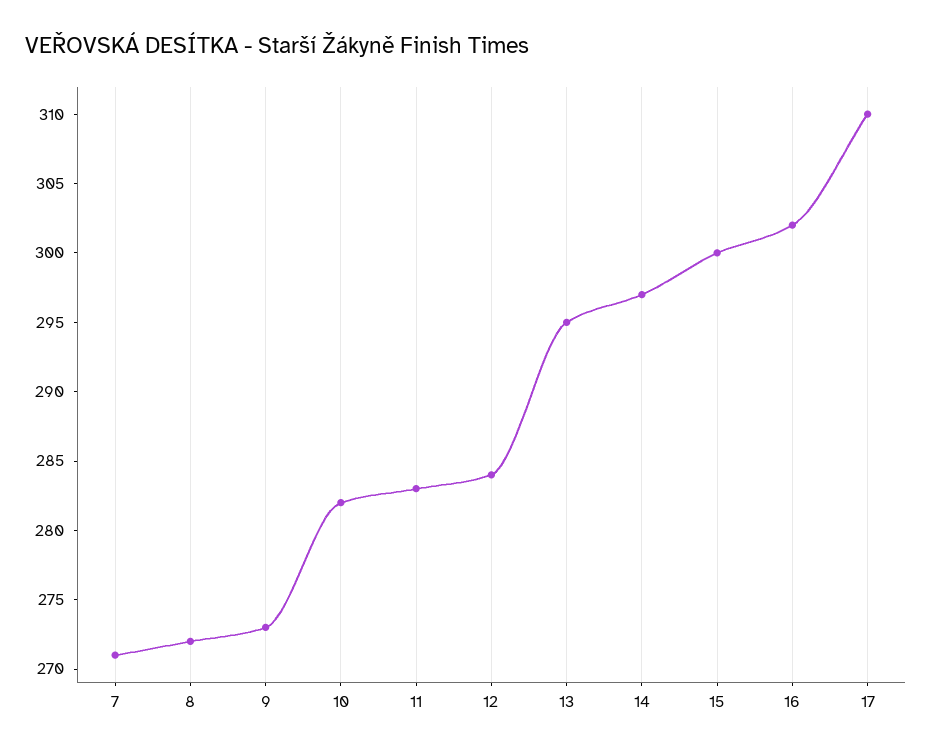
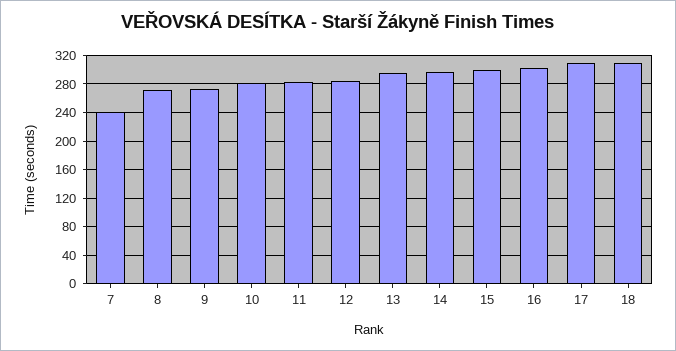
7: 271 -> 240
18: none -> 310

